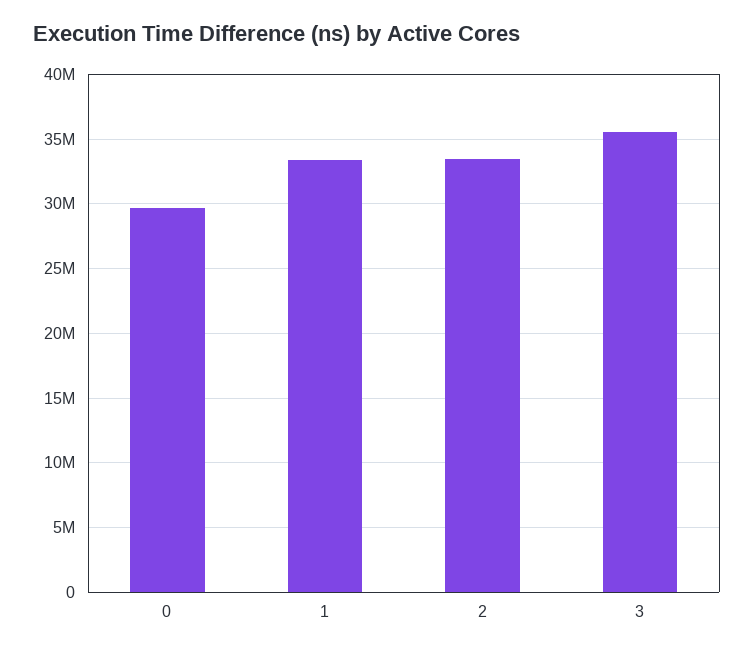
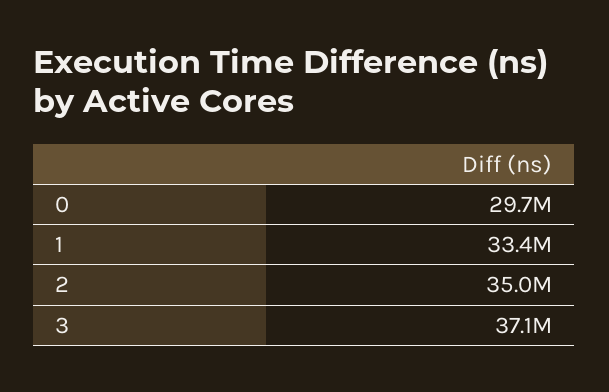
2: 33500000 -> 35000000
3: 35500000 -> 37100000

